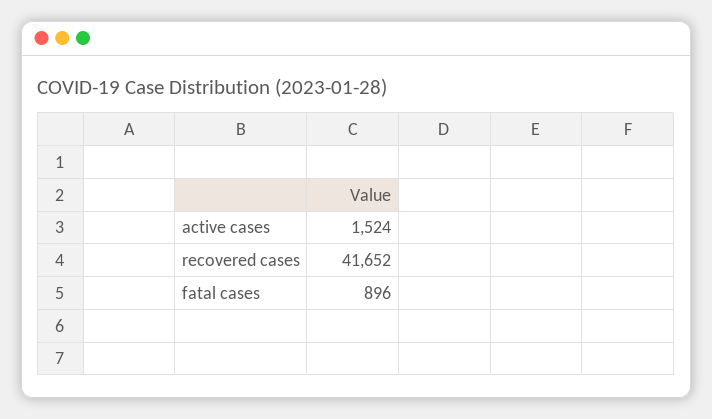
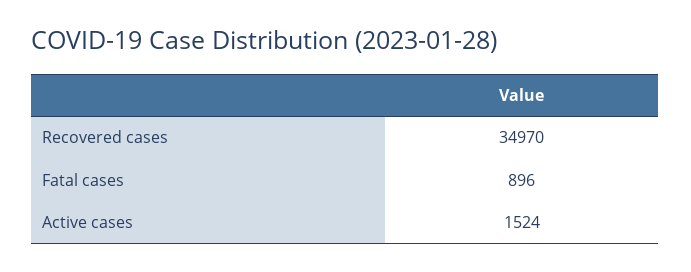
recovered cases: 41652 -> 34970

